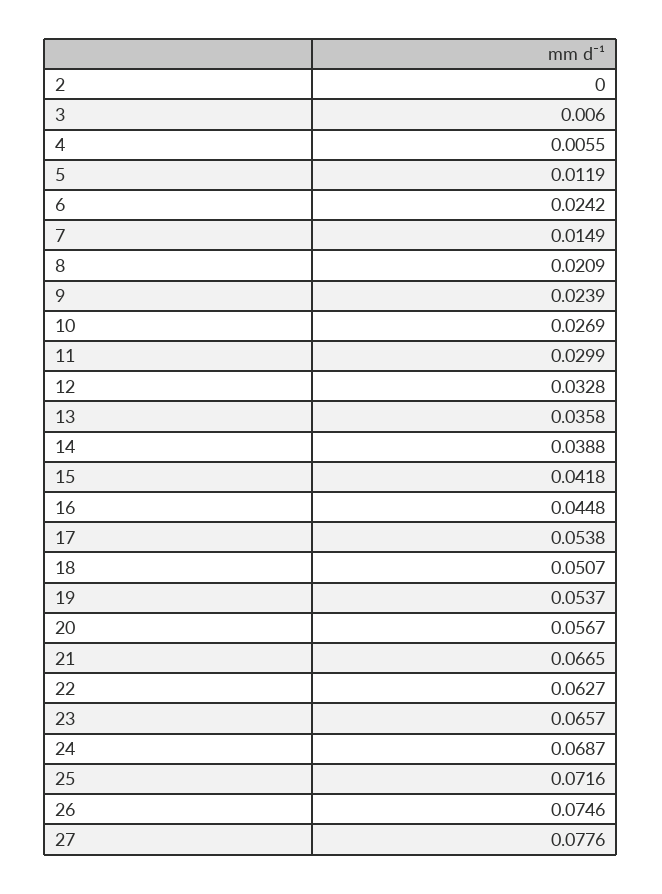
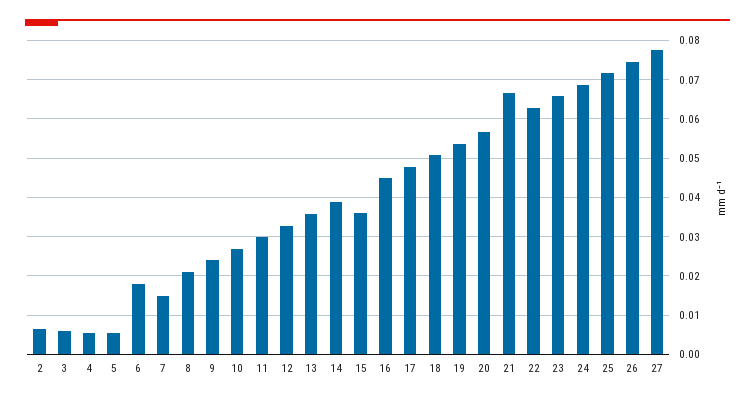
2: 0 -> 0.006
5: 0.0119 -> 0.006
6: 0.0242 -> 0.018
15: 0.0418 -> 0.036
17: 0.0538 -> 0.048

